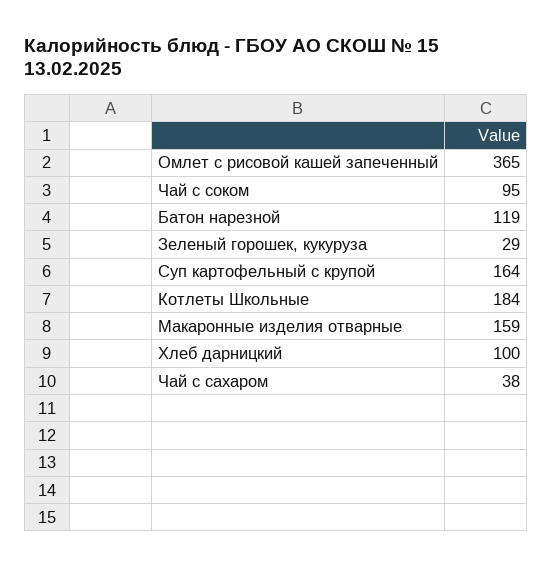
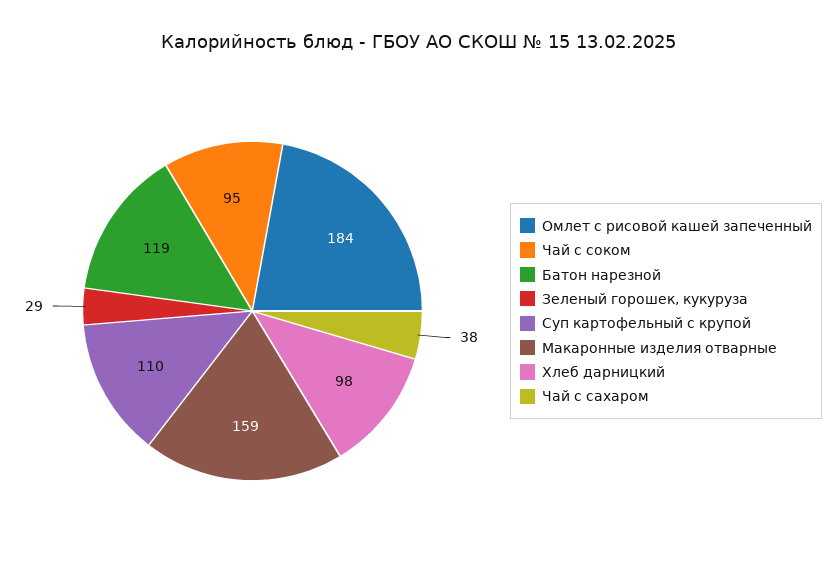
Омлет с рисовой кашей запеченный: 365 -> 184
Суп картофельный с крупой: 164 -> 110
Котлеты Школьные: 184 -> none
Хлеб дарницкий: 100 -> 98

